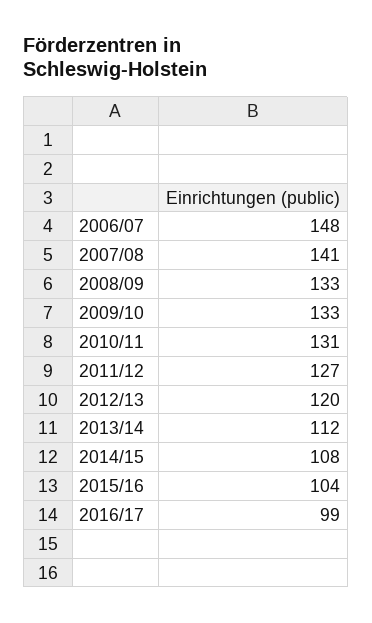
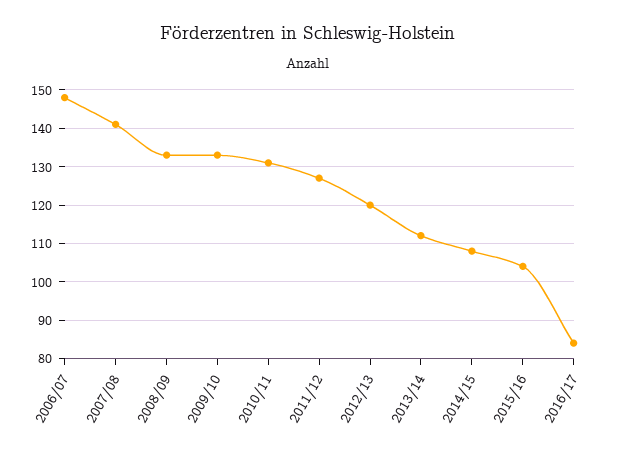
2016/17: 99 -> 85

